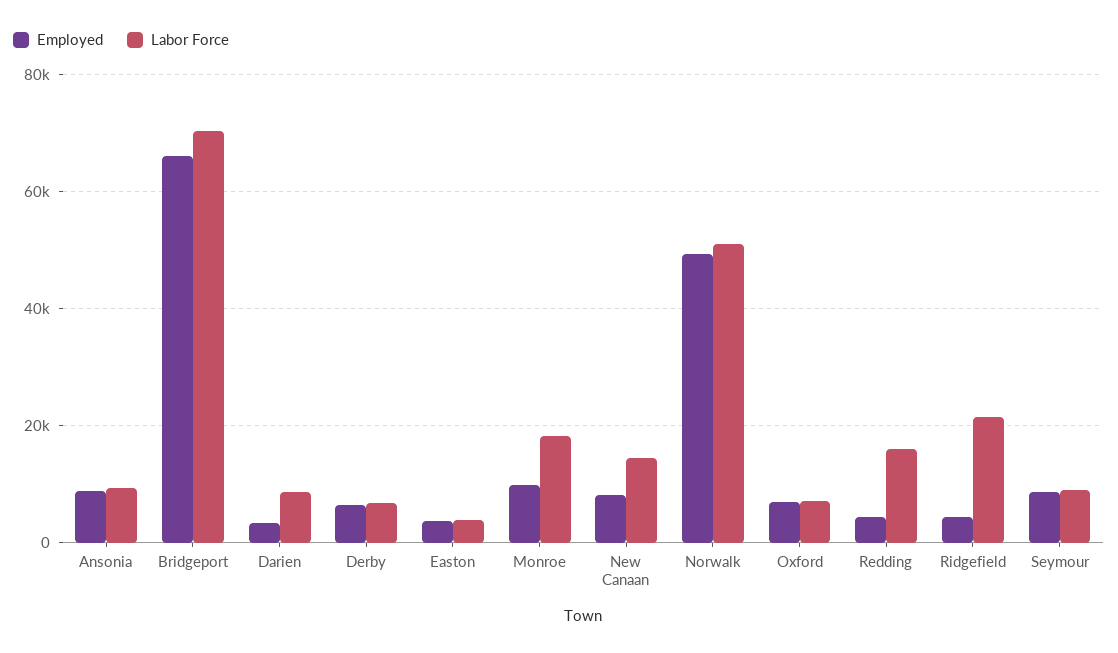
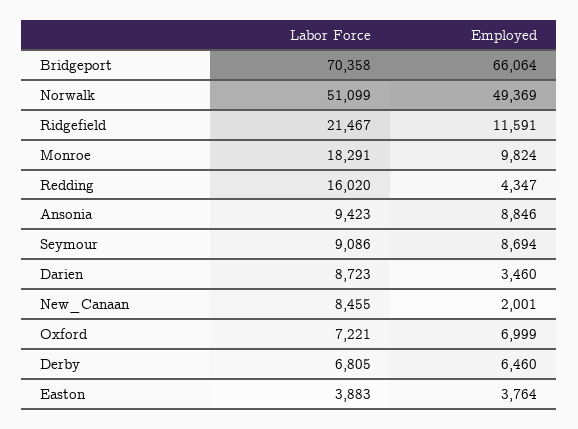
Employed, New Canaan: 8000 -> 2001
Labor Force, New Canaan: 14000 -> 8455
Employed, Ridgefield: 4000 -> 11591

